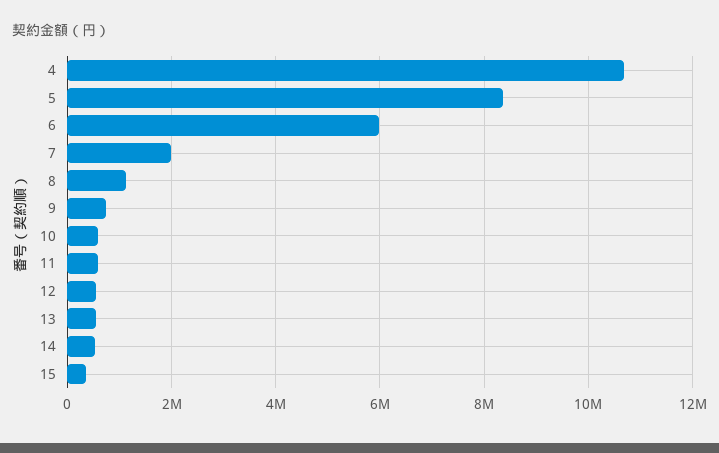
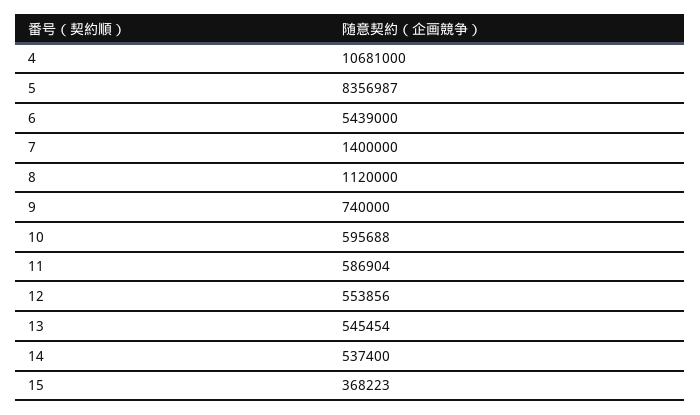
6: 6000000 -> 5439000
7: 2000000 -> 1400000

